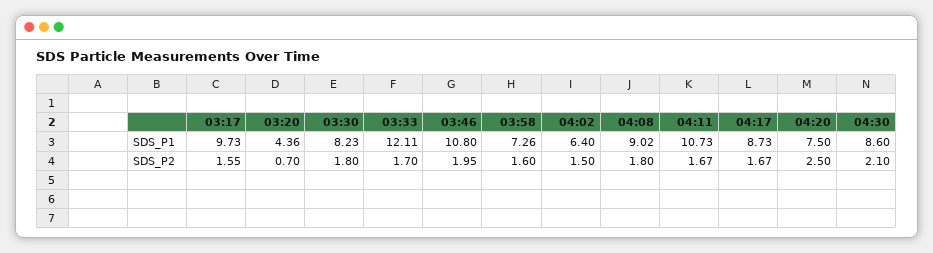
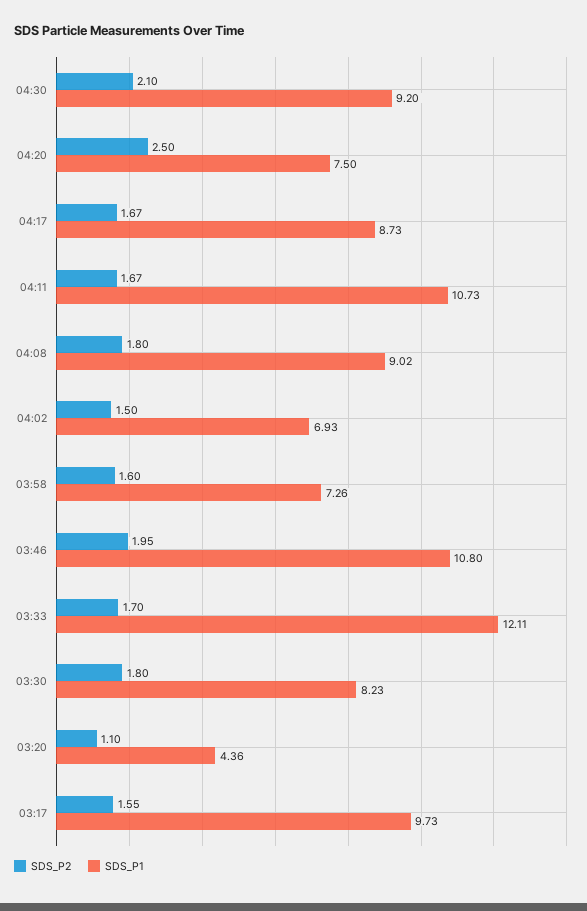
SDS_P1, 04:02: 6.4 -> 6.93
SDS_P1, 04:30: 8.6 -> 9.2
SDS_P2, 03:20: 0.7 -> 1.1

